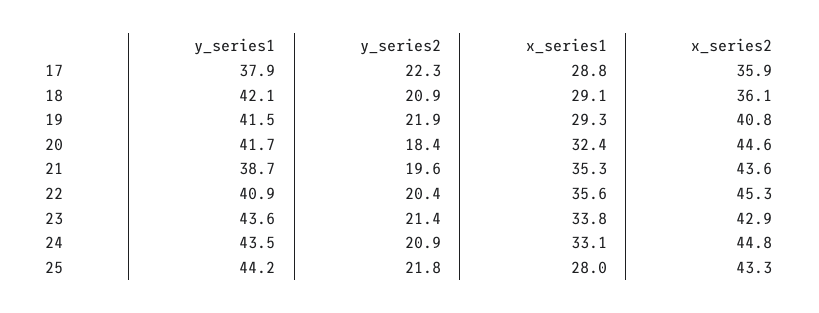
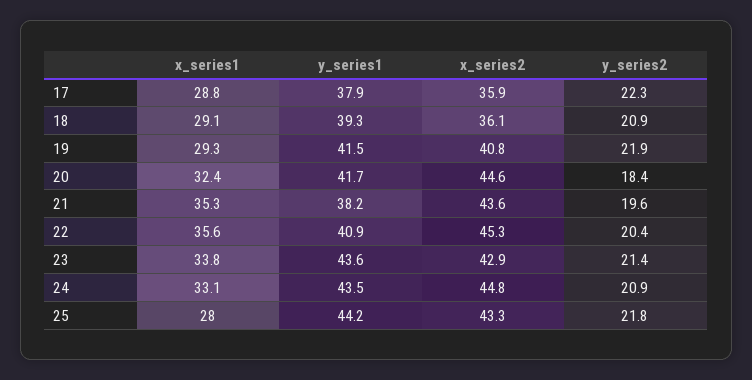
y_series1, 18: 42.1 -> 39.3
y_series1, 21: 38.7 -> 38.2

